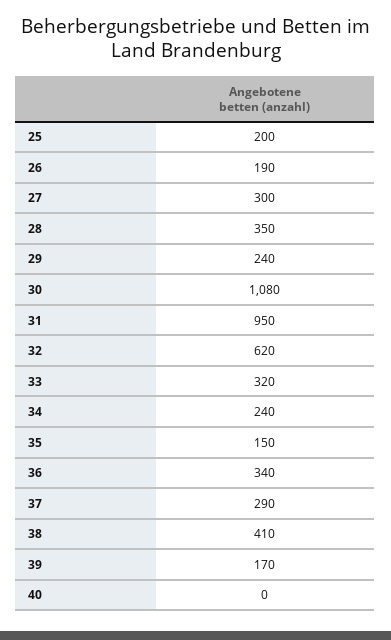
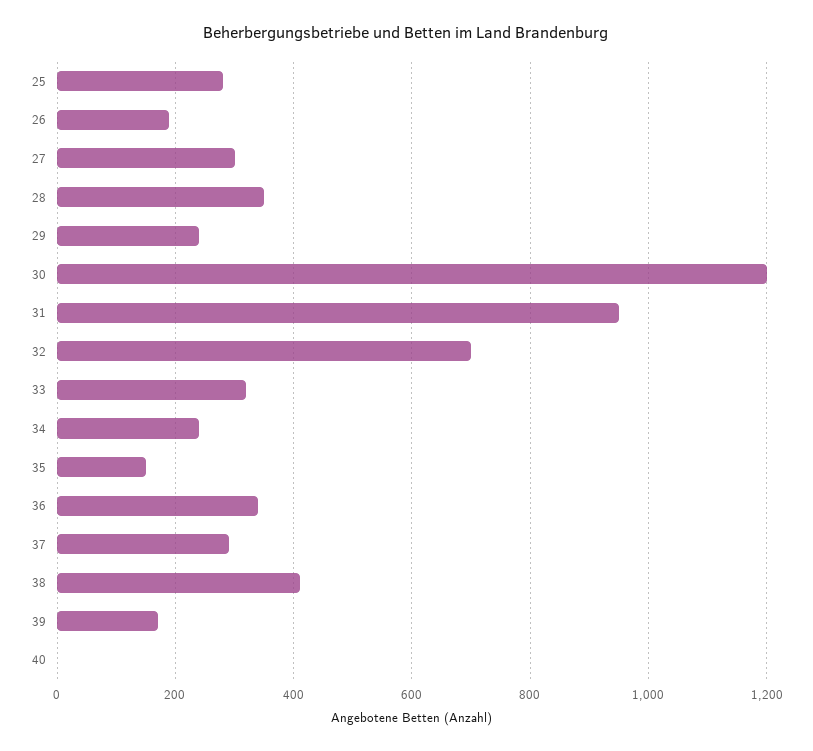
25: 200 -> 280
30: 1080 -> 1200
32: 620 -> 700

